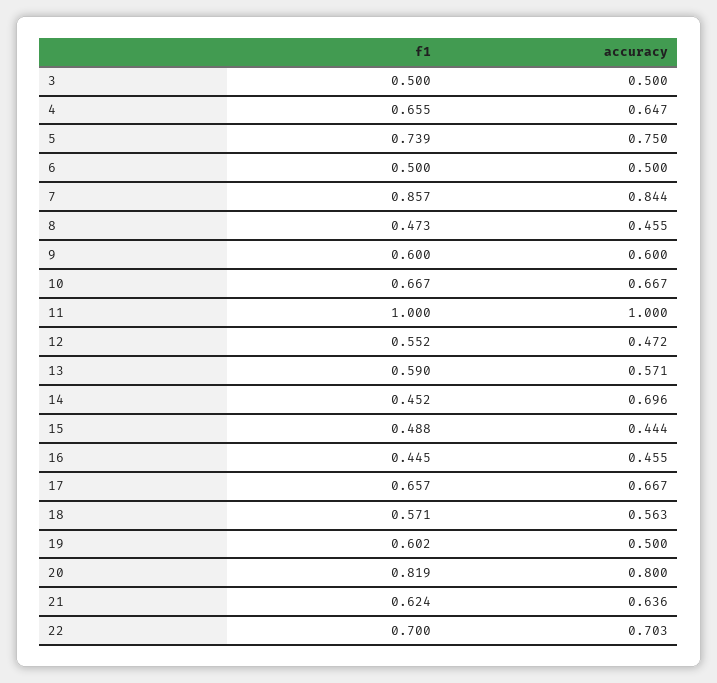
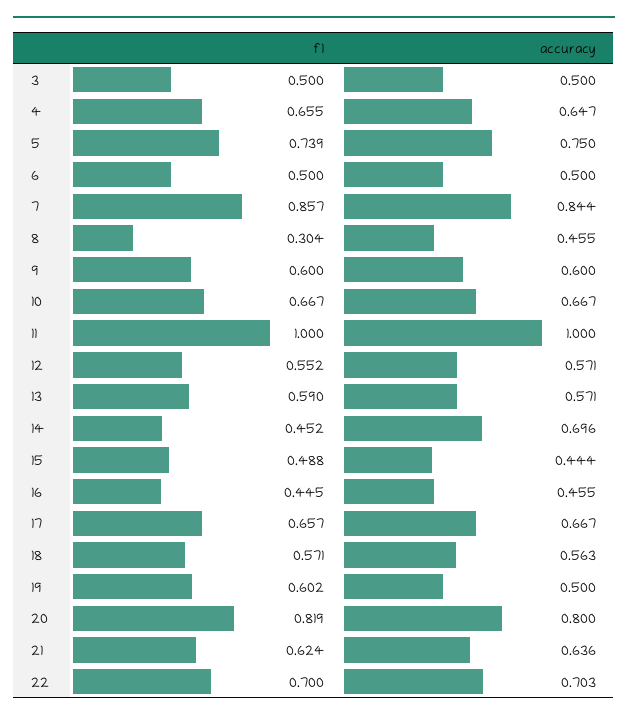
f1, 8: 0.473 -> 0.304
accuracy, 12: 0.472 -> 0.571

